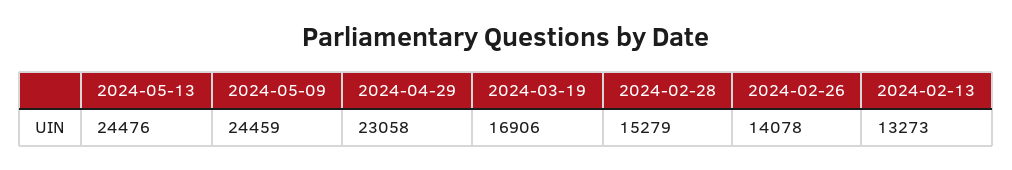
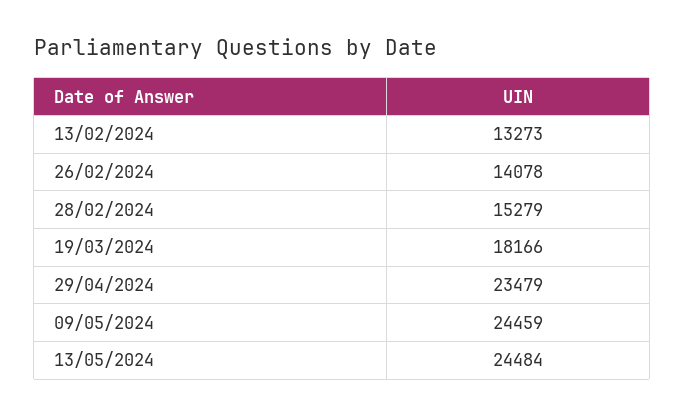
2024-05-13: 24476 -> 24484
2024-04-29: 23058 -> 23479
2024-03-19: 16906 -> 18166

